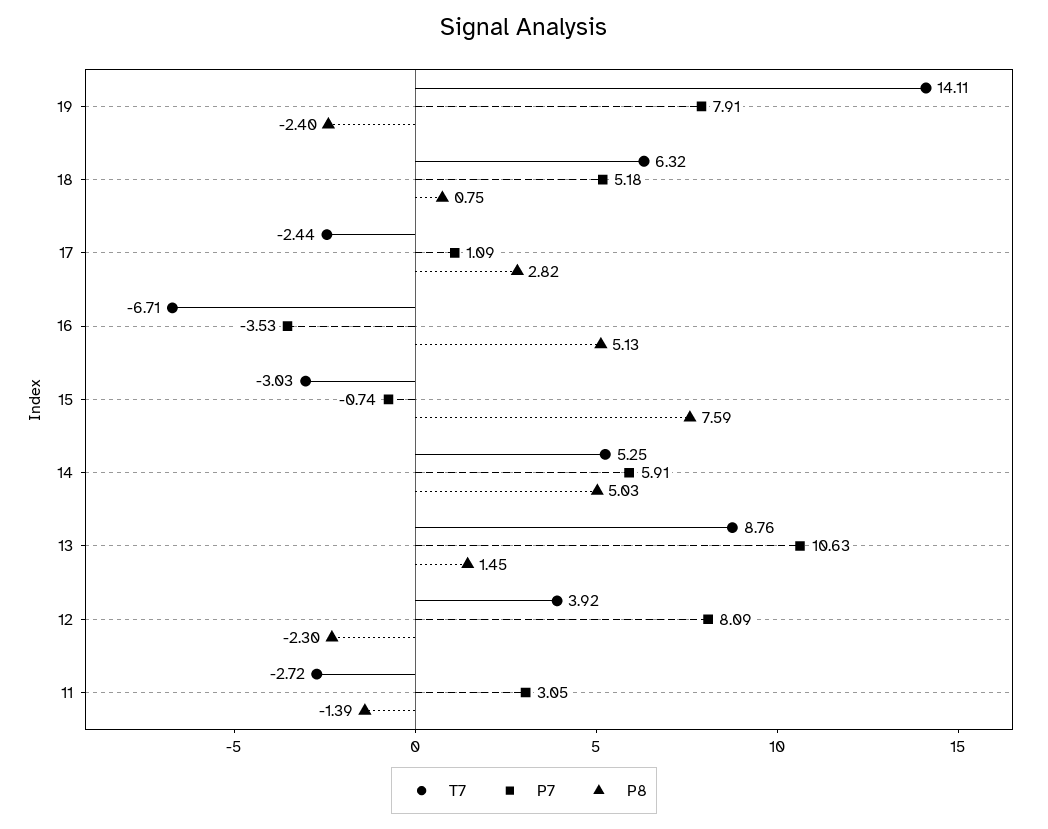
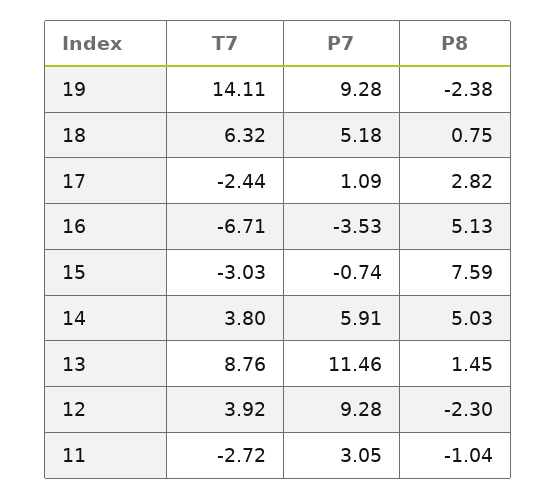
P7, 19: 7.91 -> 9.28
P8, 19: -2.4 -> -2.38
T7, 14: 5.25 -> 3.8
P7, 13: 10.63 -> 11.46
P7, 12: 8.09 -> 9.28
P8, 11: -1.39 -> -1.04

